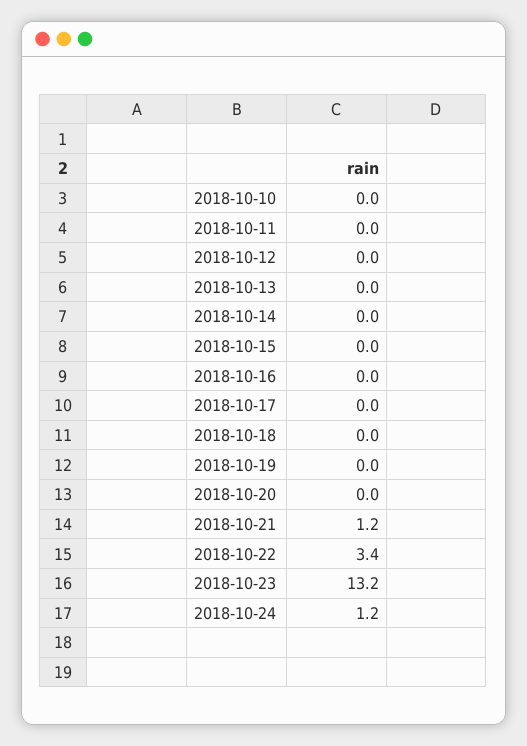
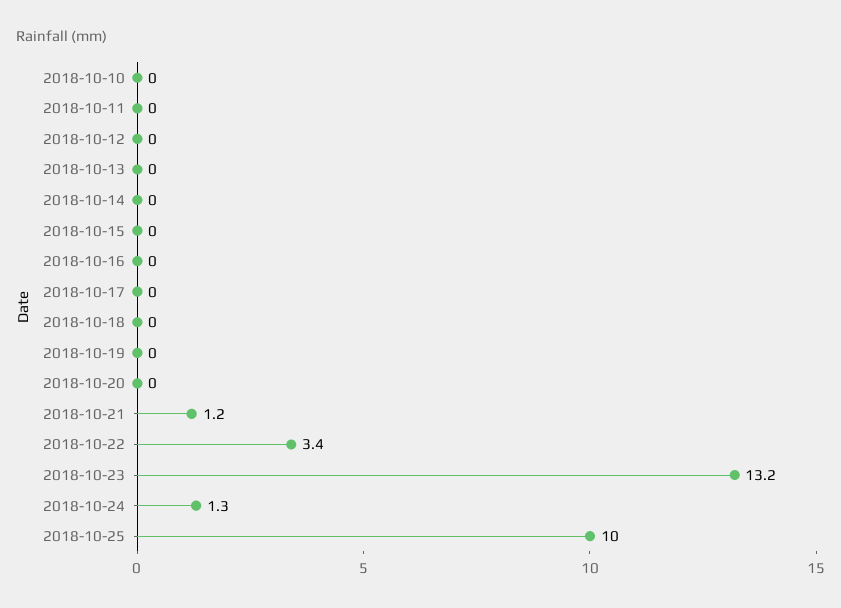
2018-10-24: 1.2 -> 1.3
2018-10-25: none -> 10

